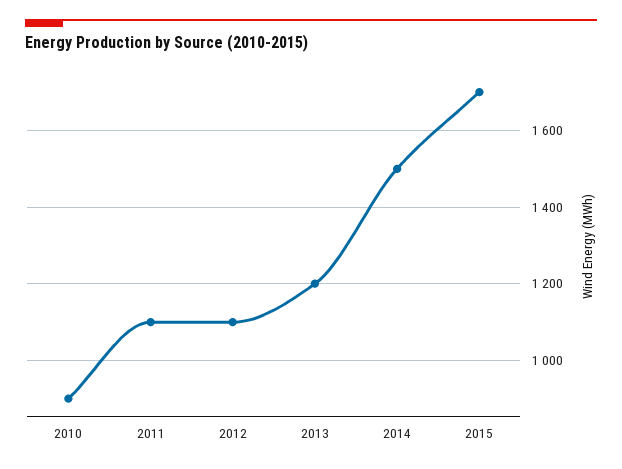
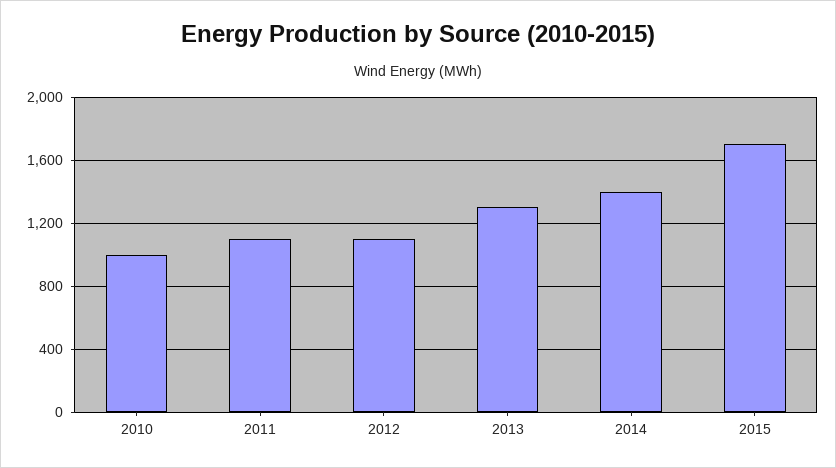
2010: 900 -> 1000
2013: 1200 -> 1300
2014: 1500 -> 1400

